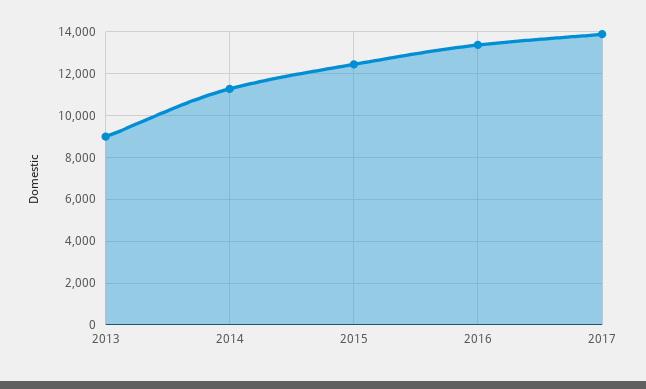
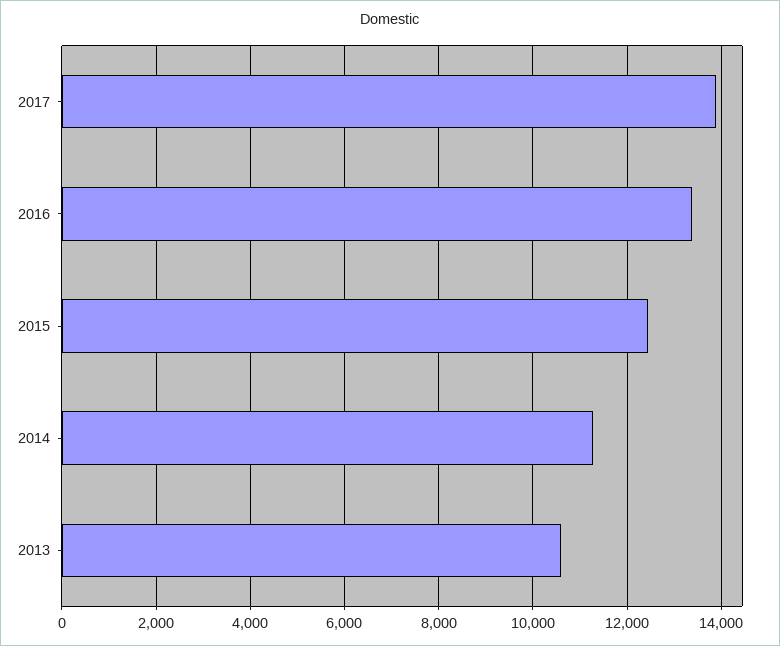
2013: 9000 -> 10600

